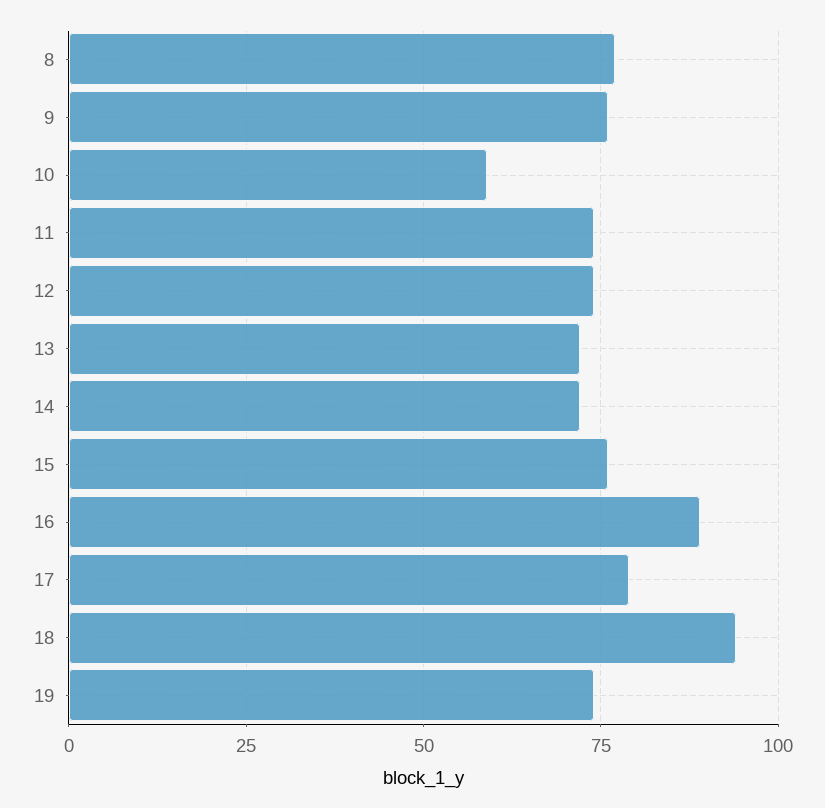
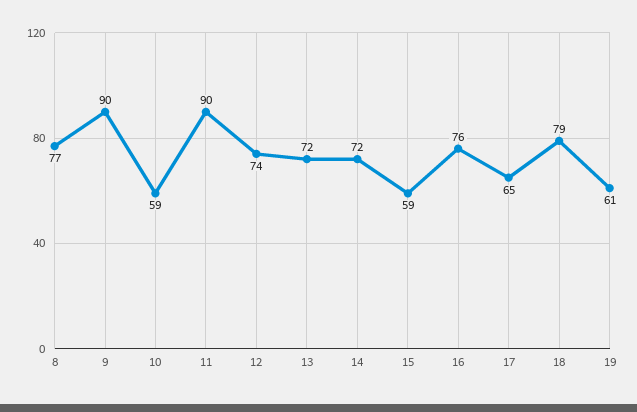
9: 75 -> 90
11: 75 -> 90
15: 75 -> 59
16: 90 -> 76
17: 80 -> 65
18: 95 -> 79
19: 75 -> 61

